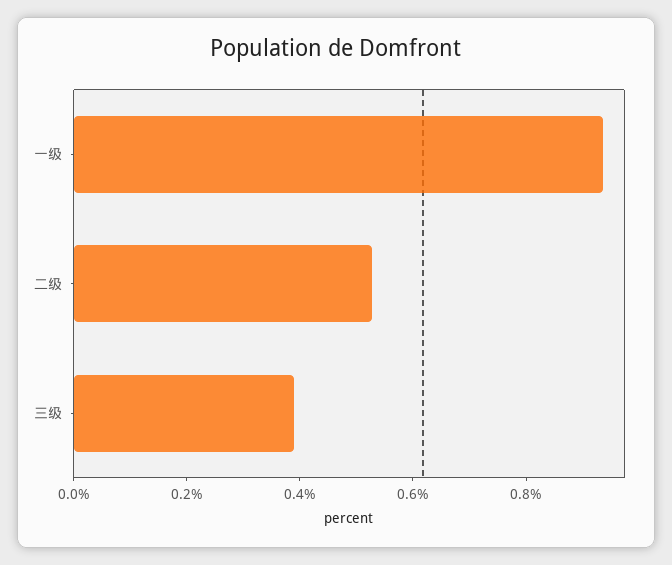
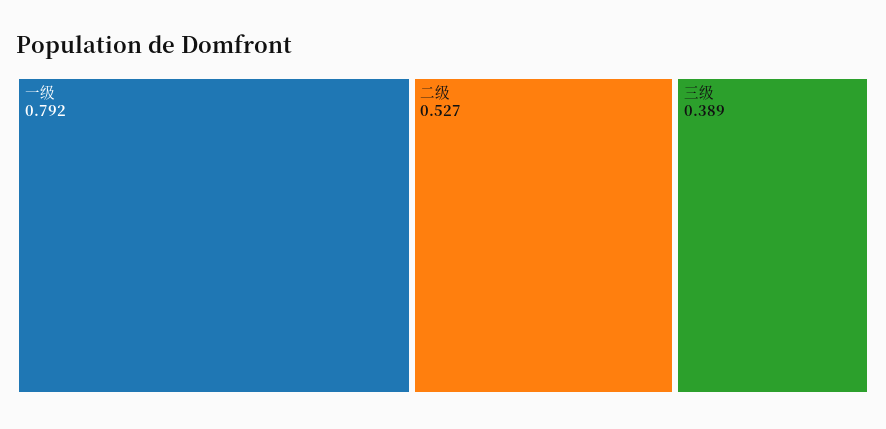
一级: 0.95 -> 0.792

